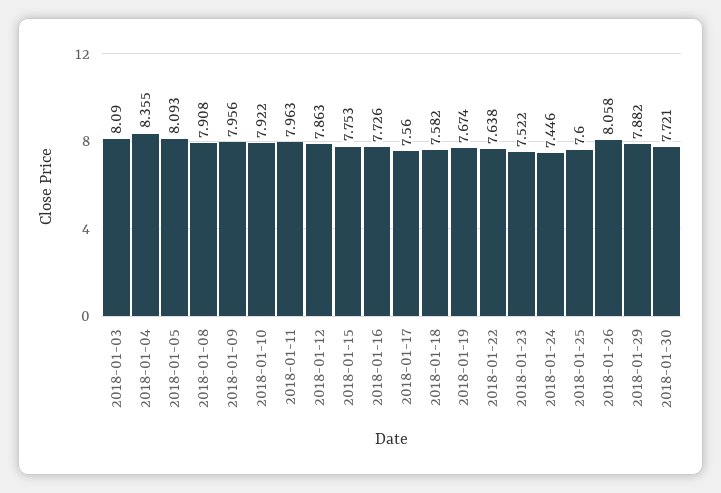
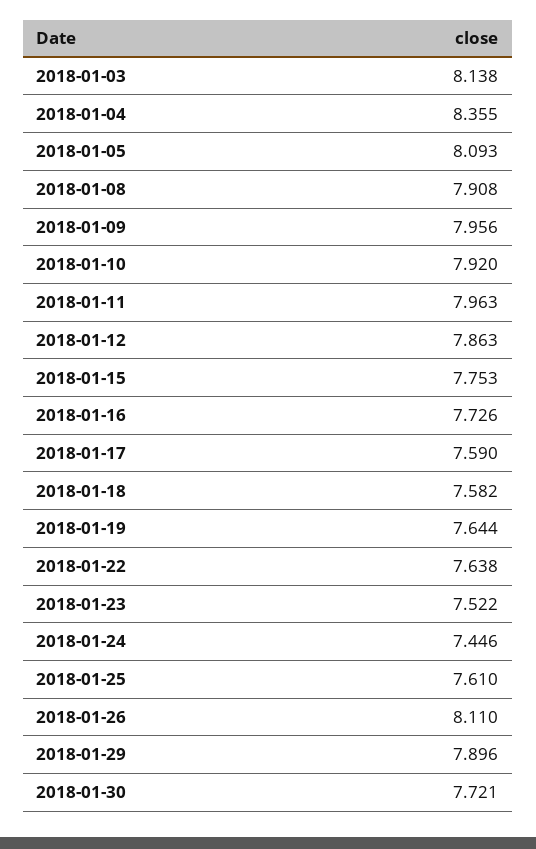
2018-01-03: 8.09 -> 8.138
2018-01-10: 7.922 -> 7.92
2018-01-17: 7.56 -> 7.59
2018-01-19: 7.674 -> 7.644
2018-01-25: 7.6 -> 7.61
2018-01-26: 8.058 -> 8.11
2018-01-29: 7.882 -> 7.896

